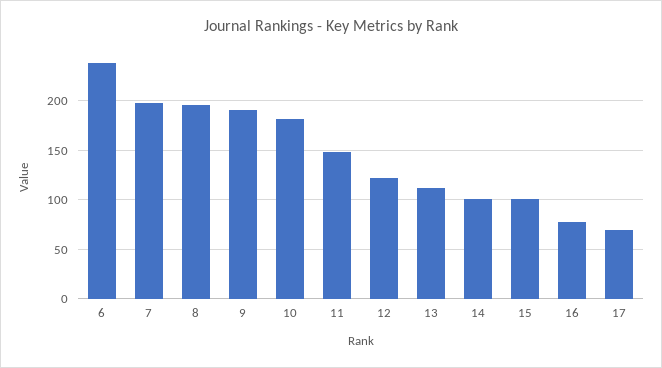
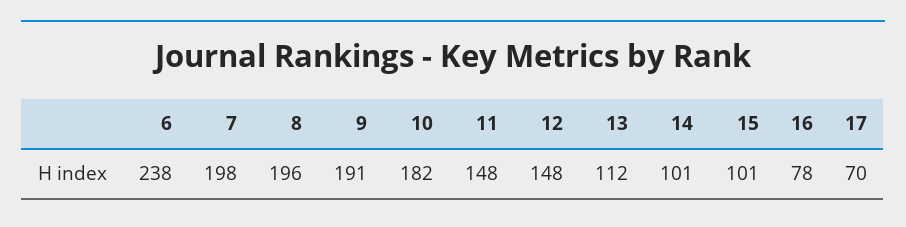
12: 120 -> 148

